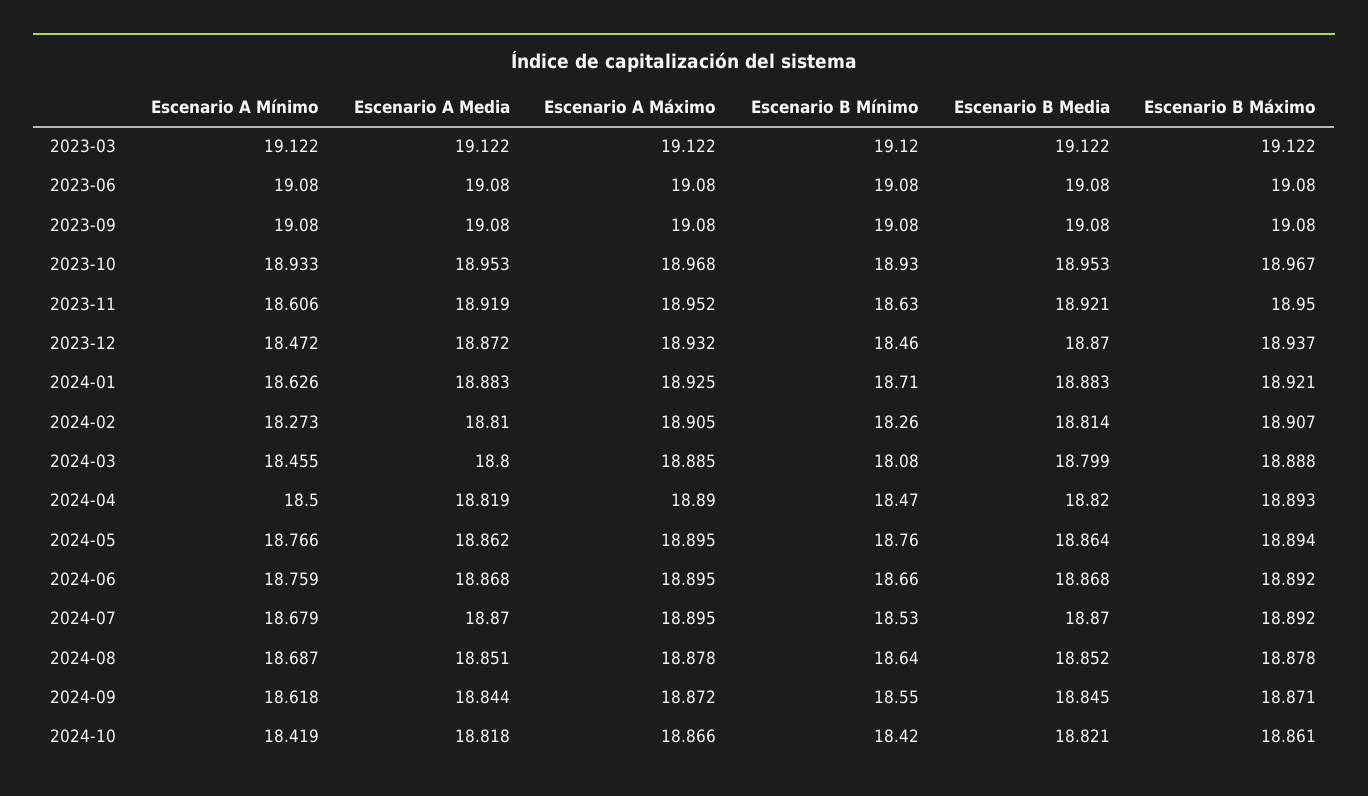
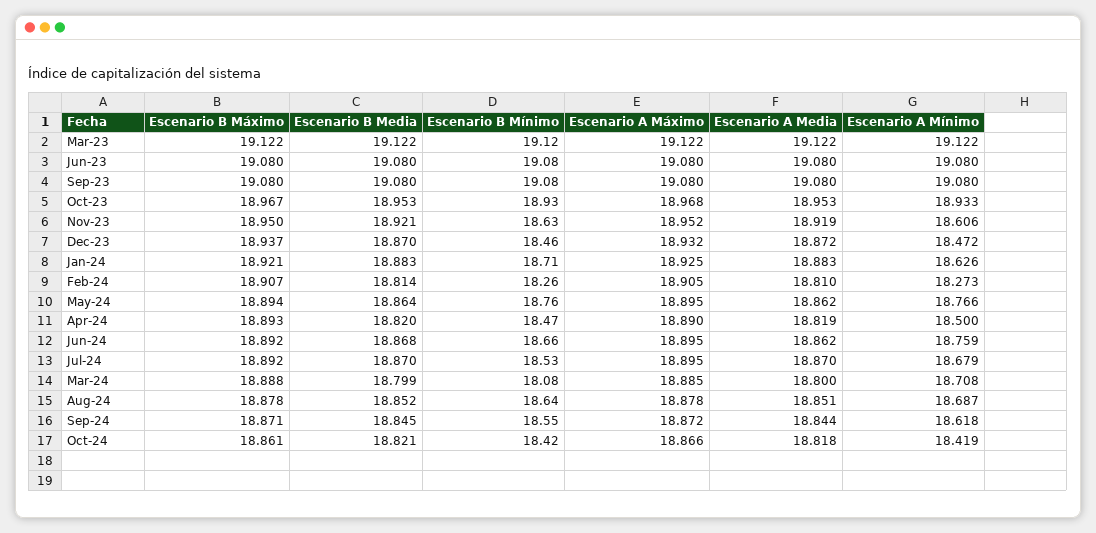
Escenario A Mínimo, 2024-03: 18.455 -> 18.708
Escenario A Media, 2024-06: 18.868 -> 18.862

